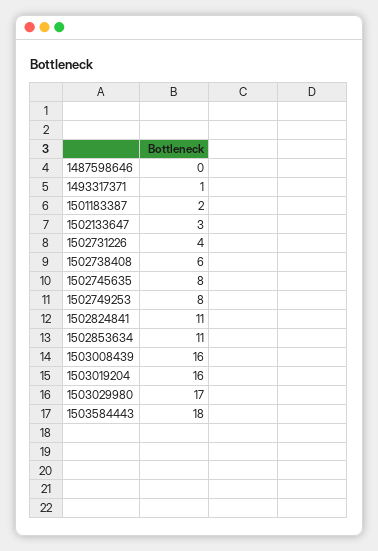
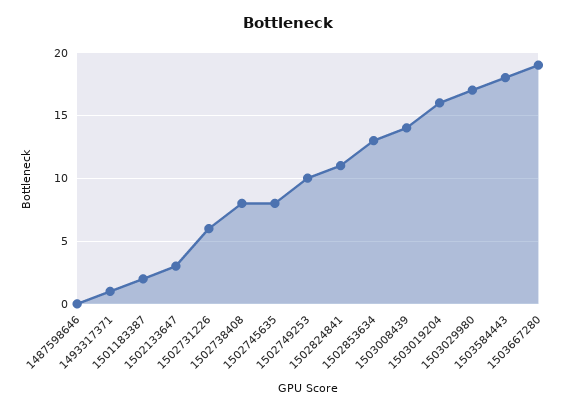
1502731226: 4 -> 6
1502738408: 6 -> 8
1502749253: 8 -> 10
1502853634: 11 -> 13
1503008439: 16 -> 14
1503667280: none -> 19

